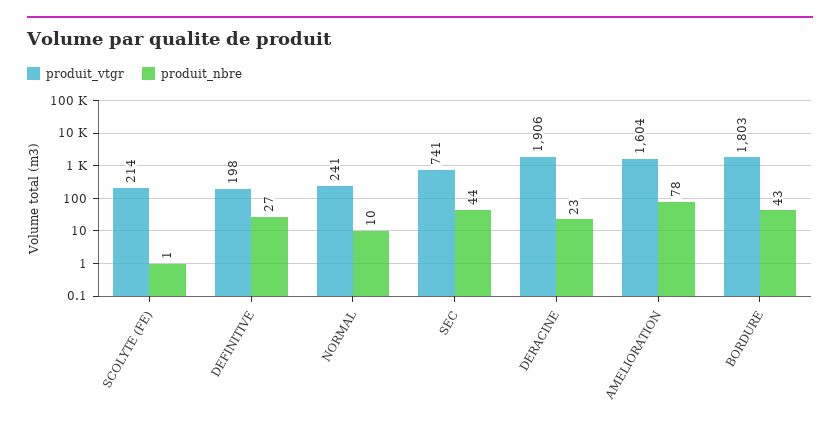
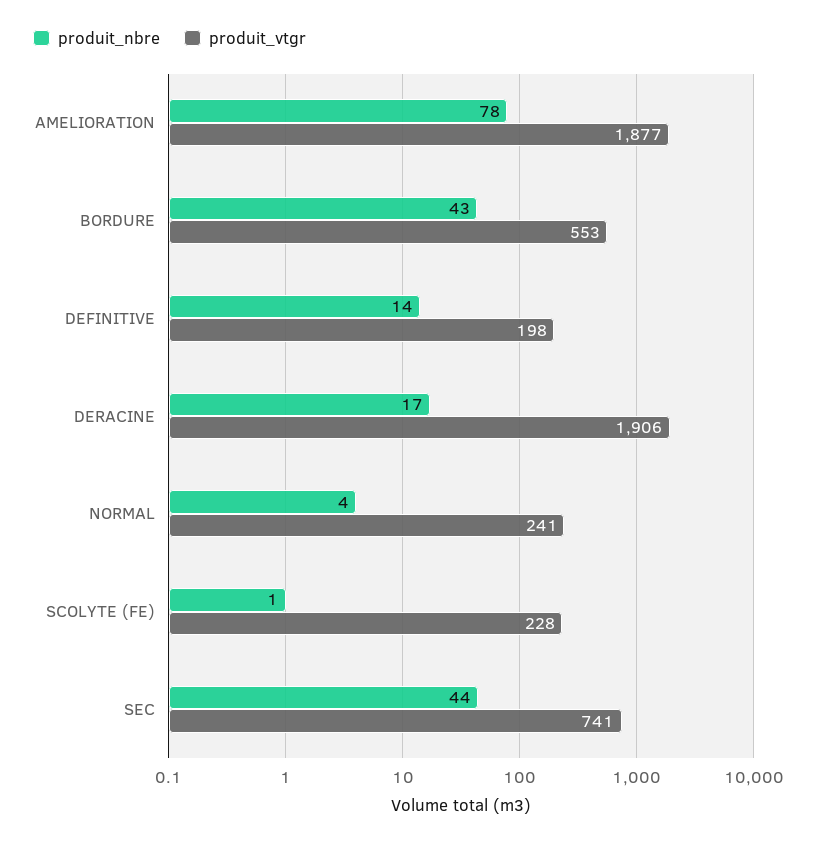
produit_vtgr, SCOLYTE (FE): 214 -> 228
produit_nbre, DEFINITIVE: 27 -> 14
produit_nbre, NORMAL: 10 -> 4
produit_nbre, DERACINE: 23 -> 17
produit_vtgr, AMELIORATION: 1604 -> 1877
produit_vtgr, BORDURE: 1803 -> 553

